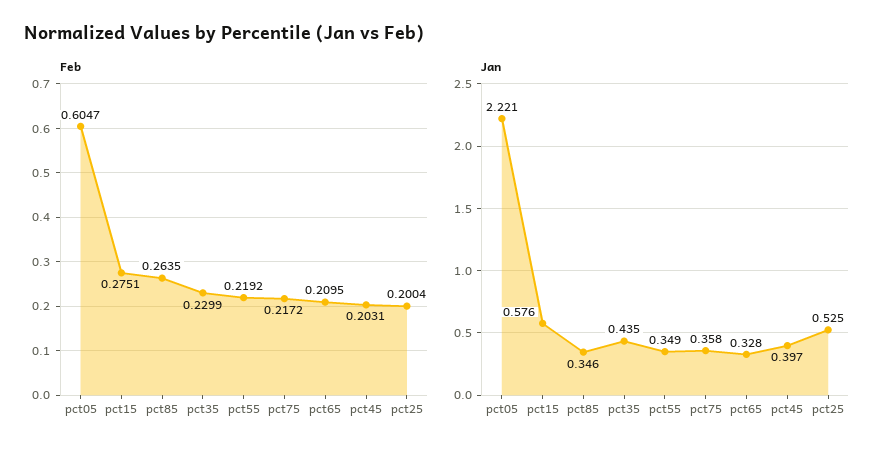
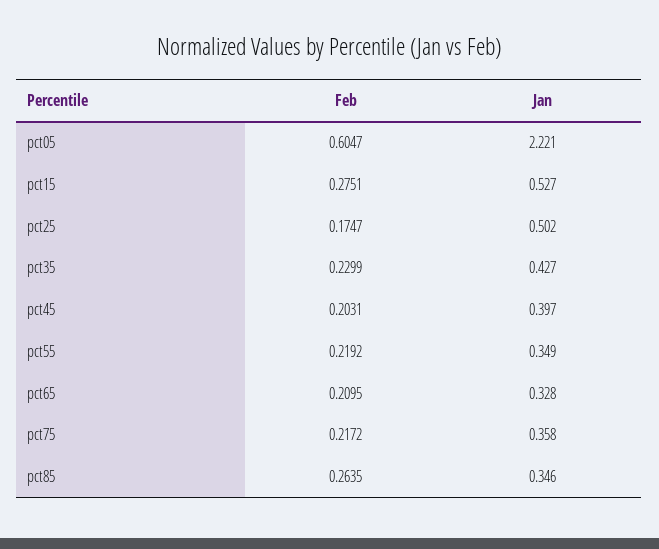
Feb, pct25: 0.2004 -> 0.1747
Jan, pct15: 0.576 -> 0.527
Jan, pct35: 0.435 -> 0.427
Jan, pct25: 0.525 -> 0.502

